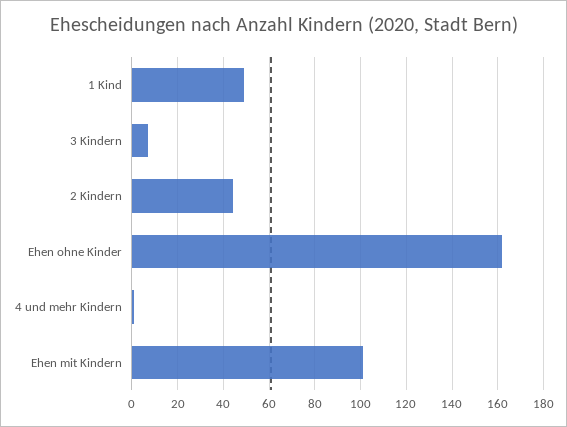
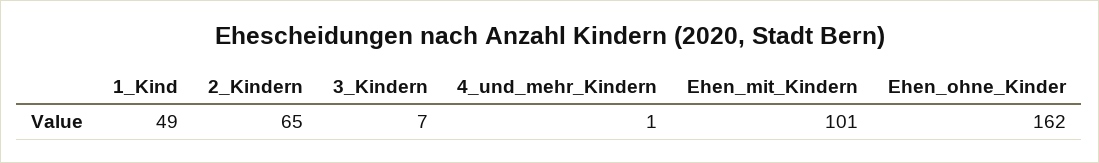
2 Kindern: 45 -> 65

